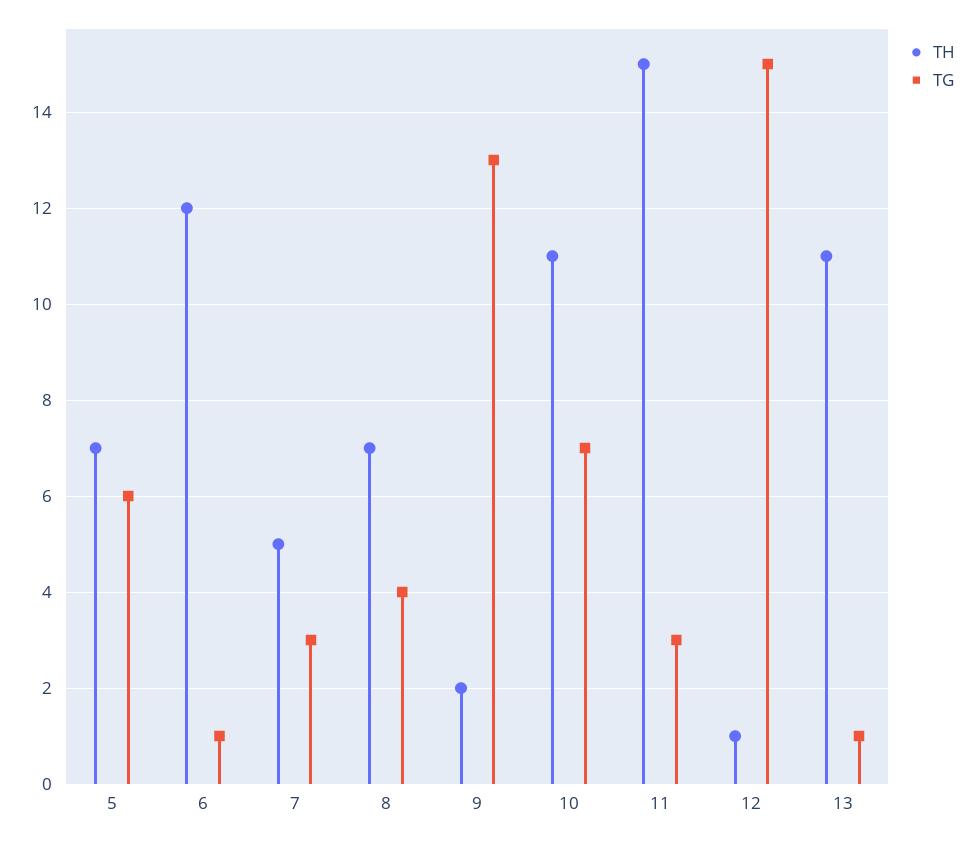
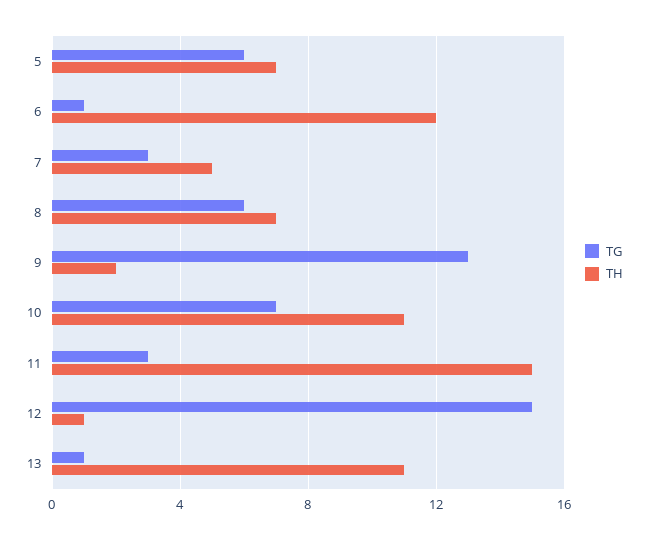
TG, 8: 4 -> 6

